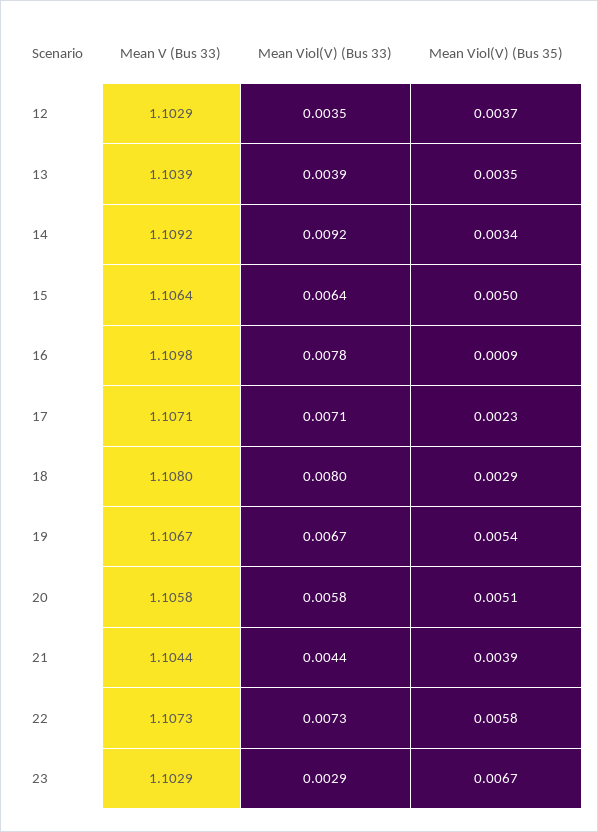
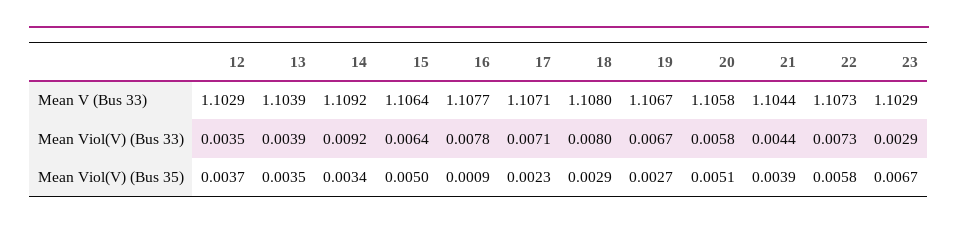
Mean V (Bus 33), 16: 1.1098 -> 1.1077
Mean Viol(V) (Bus 35), 19: 0.0054 -> 0.0027

